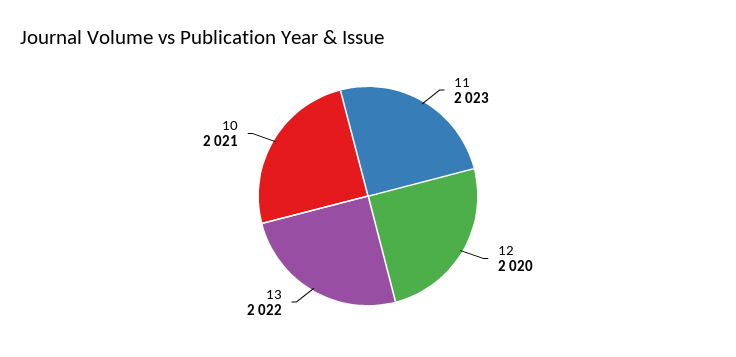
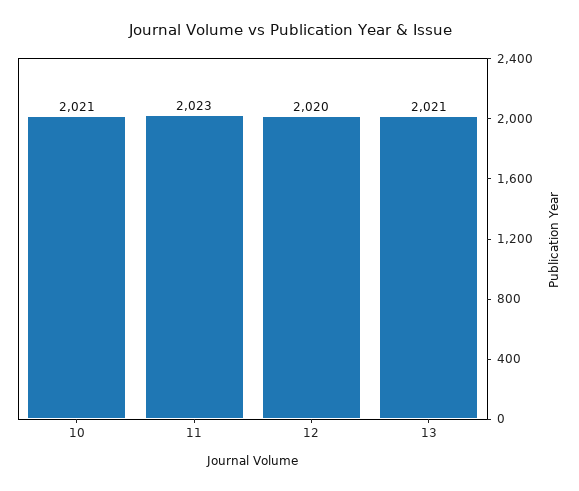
13: 2022 -> 2021

